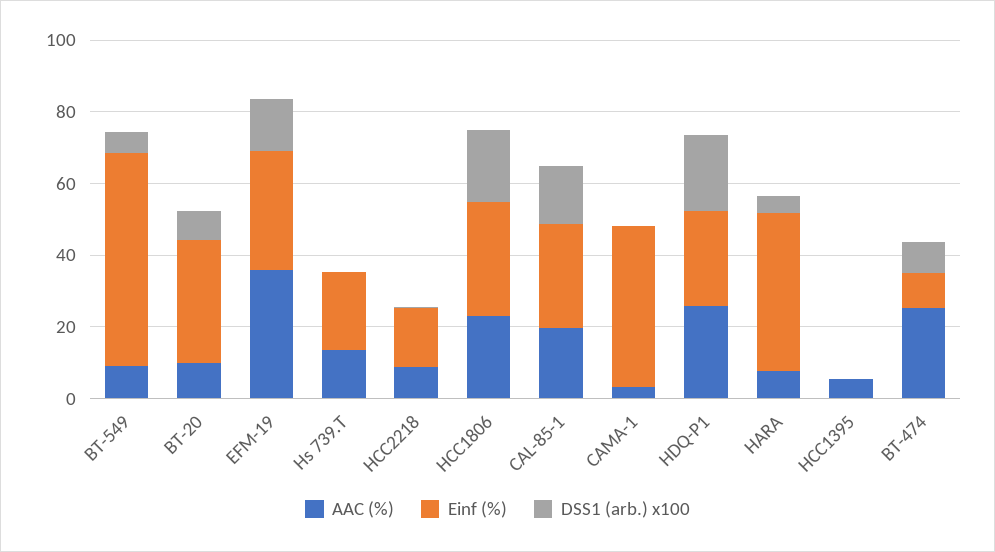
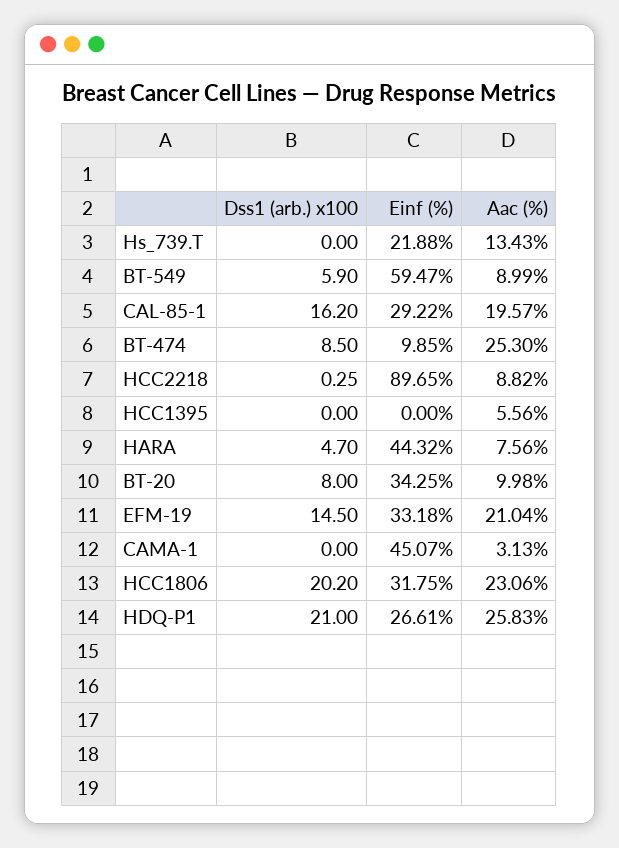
AAC (%), EFM-19: 35 -> 21.04
Einf (%), HCC2218: 15 -> 89.65

